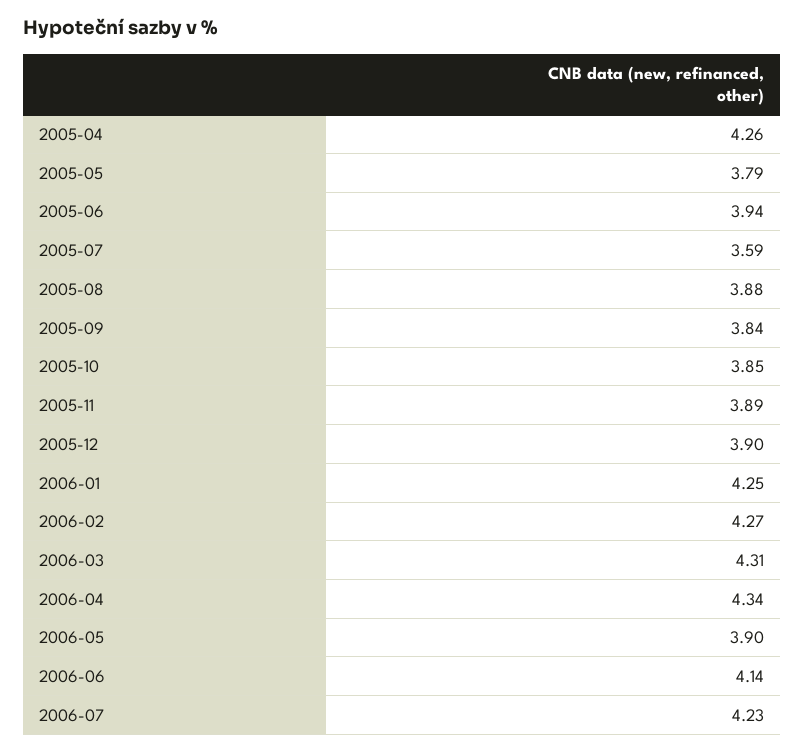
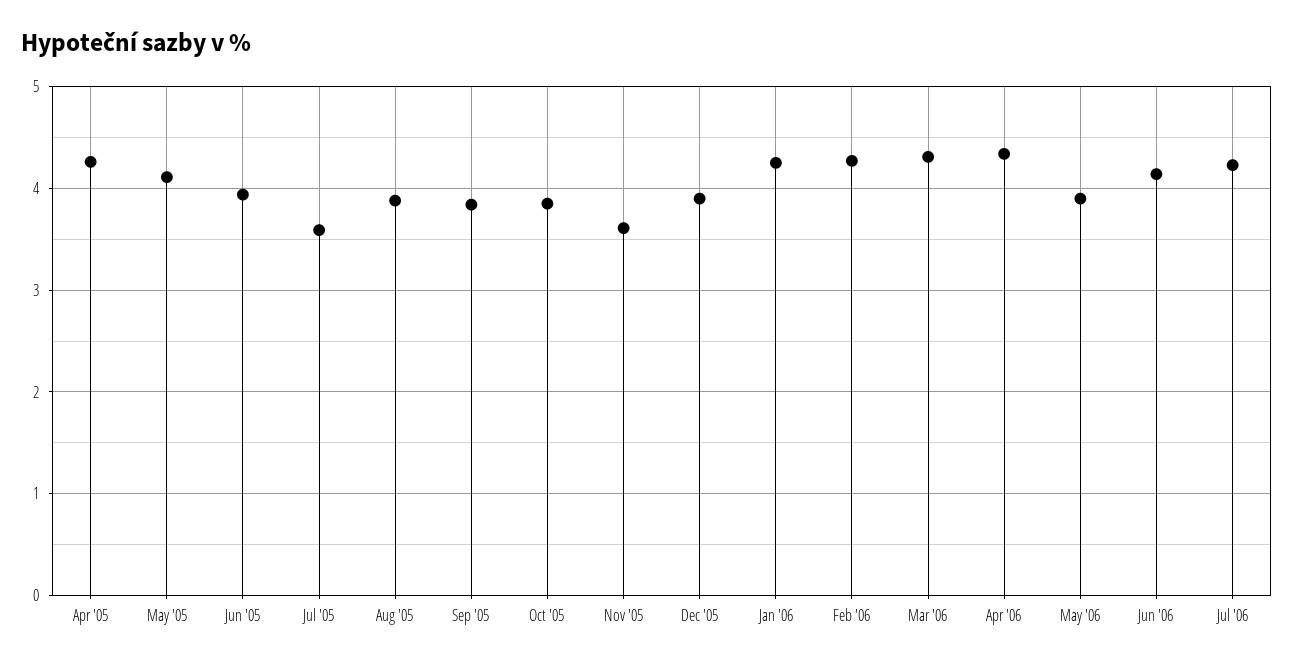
2005-05: 3.79 -> 4.1
2005-11: 3.89 -> 3.6

